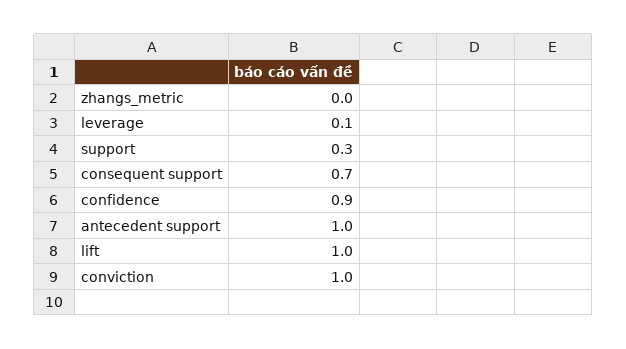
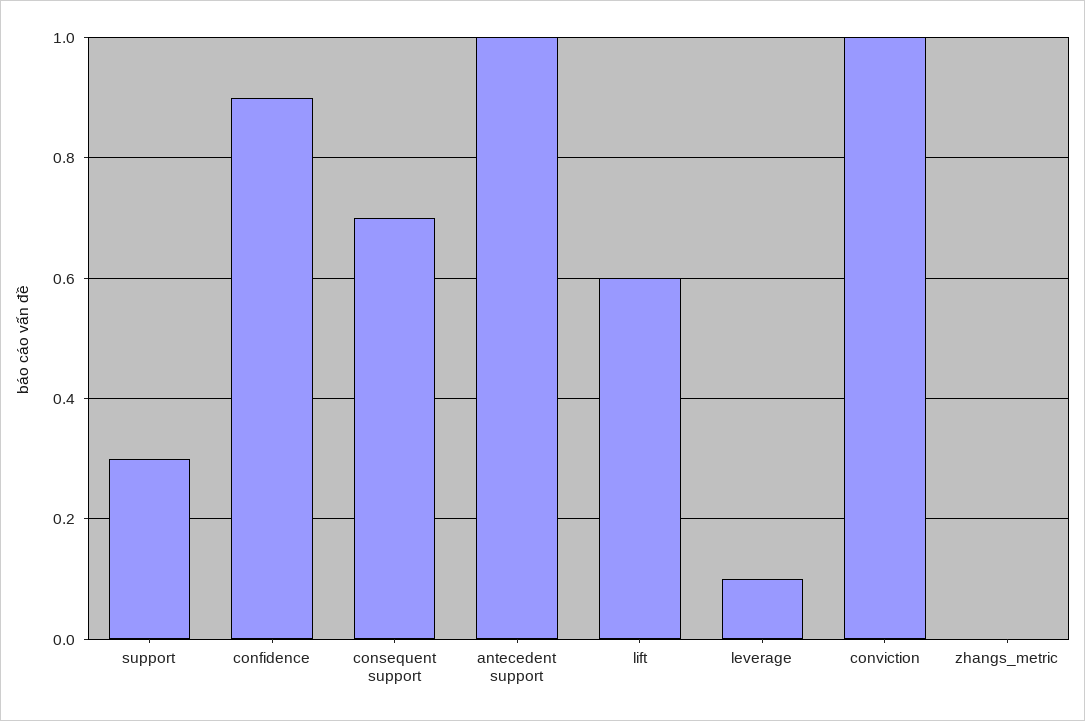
lift: 1 -> 0.6

